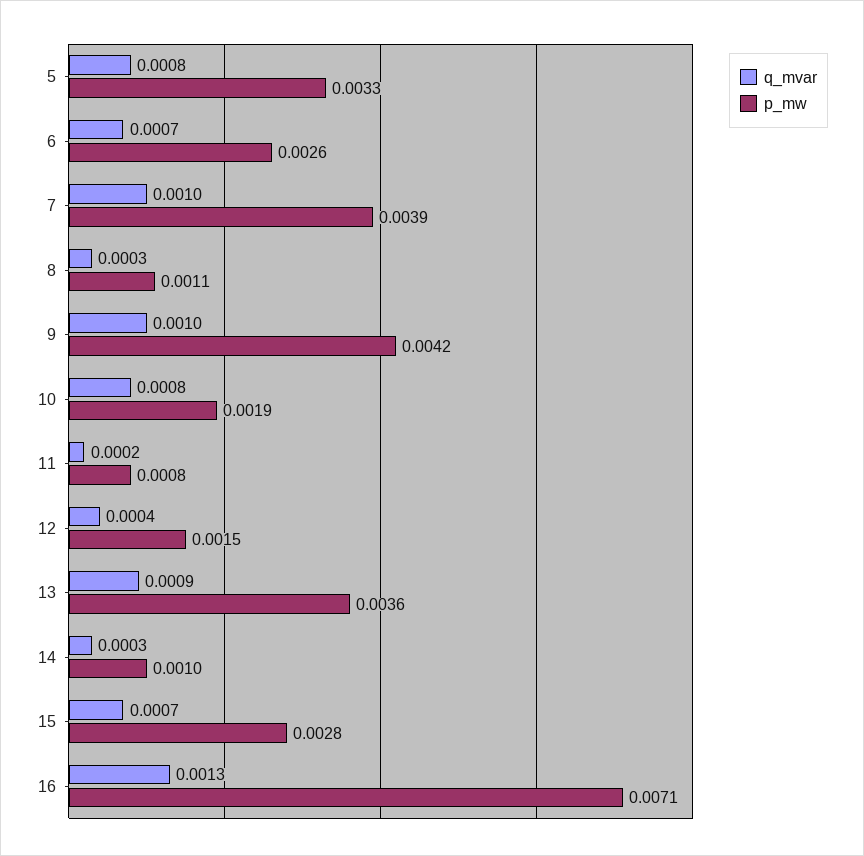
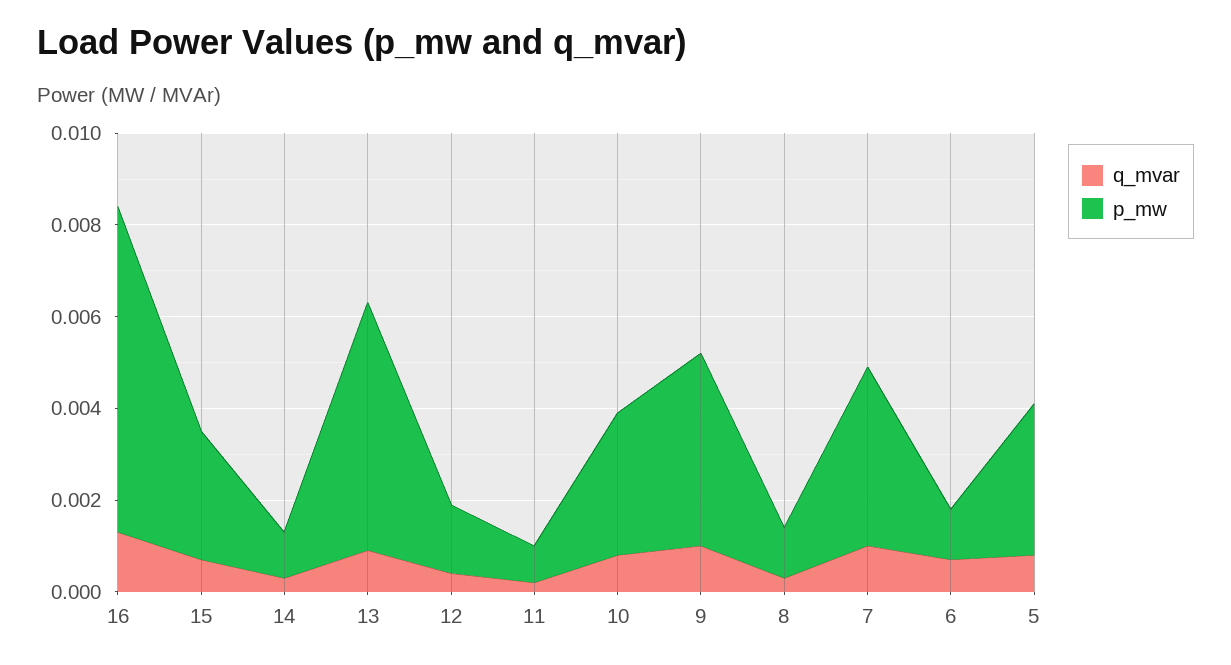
p_mw, 6: 0.0026 -> 0.001
p_mw, 10: 0.0019 -> 0.003
p_mw, 13: 0.0036 -> 0.0055

